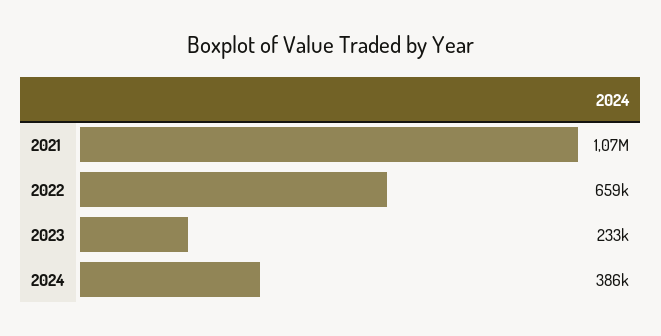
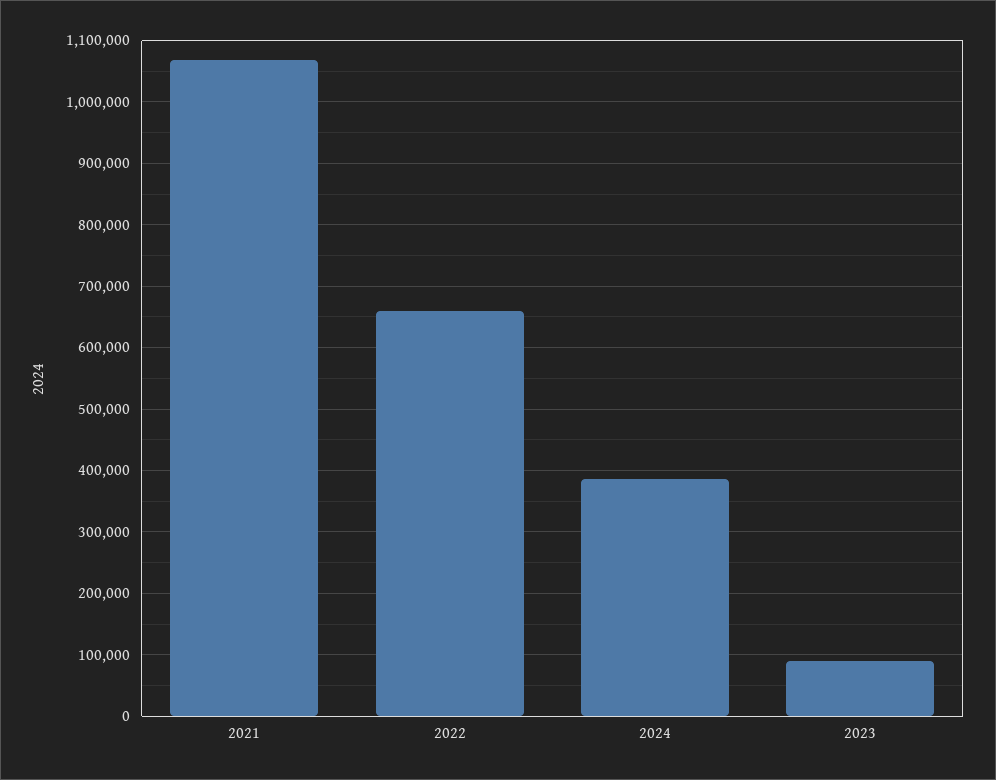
2023: 233000 -> 90000

